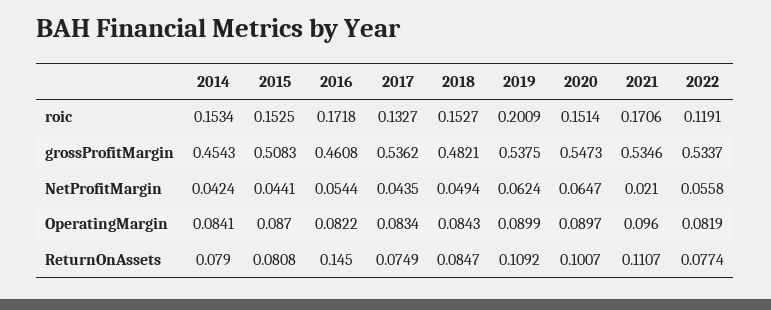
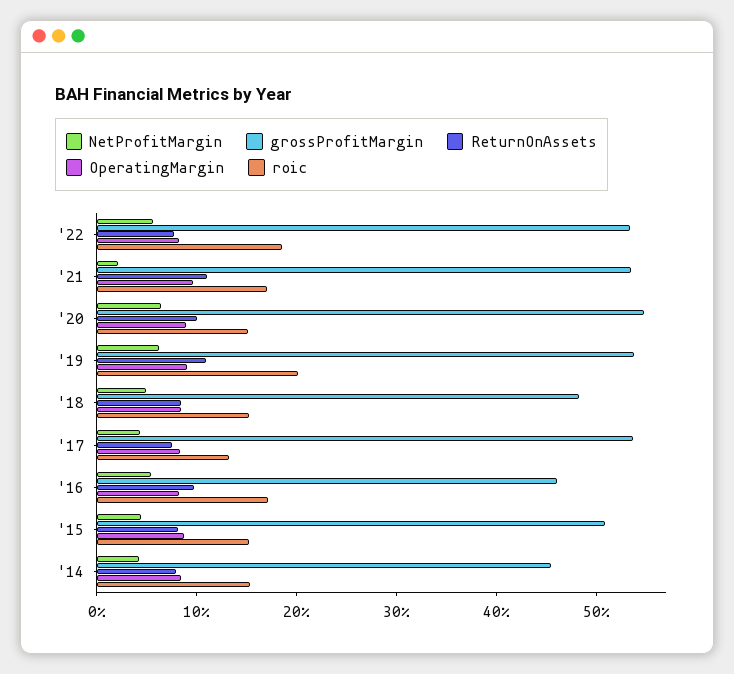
roic, 2022: 0.1191 -> 0.18
ReturnOnAssets, 2016: 0.145 -> 0.1

